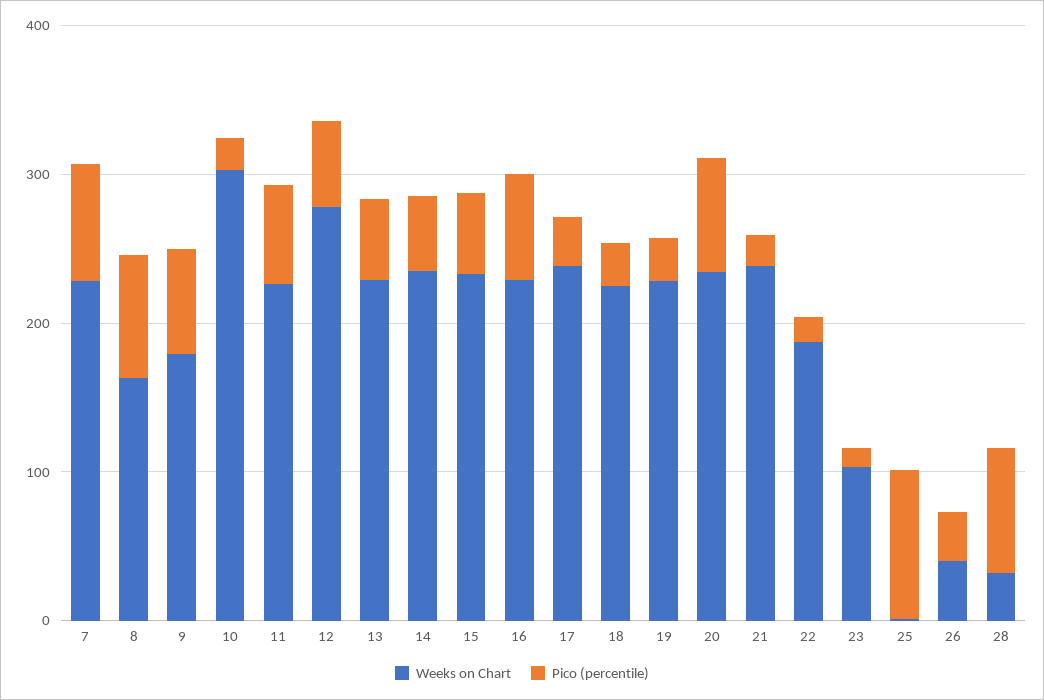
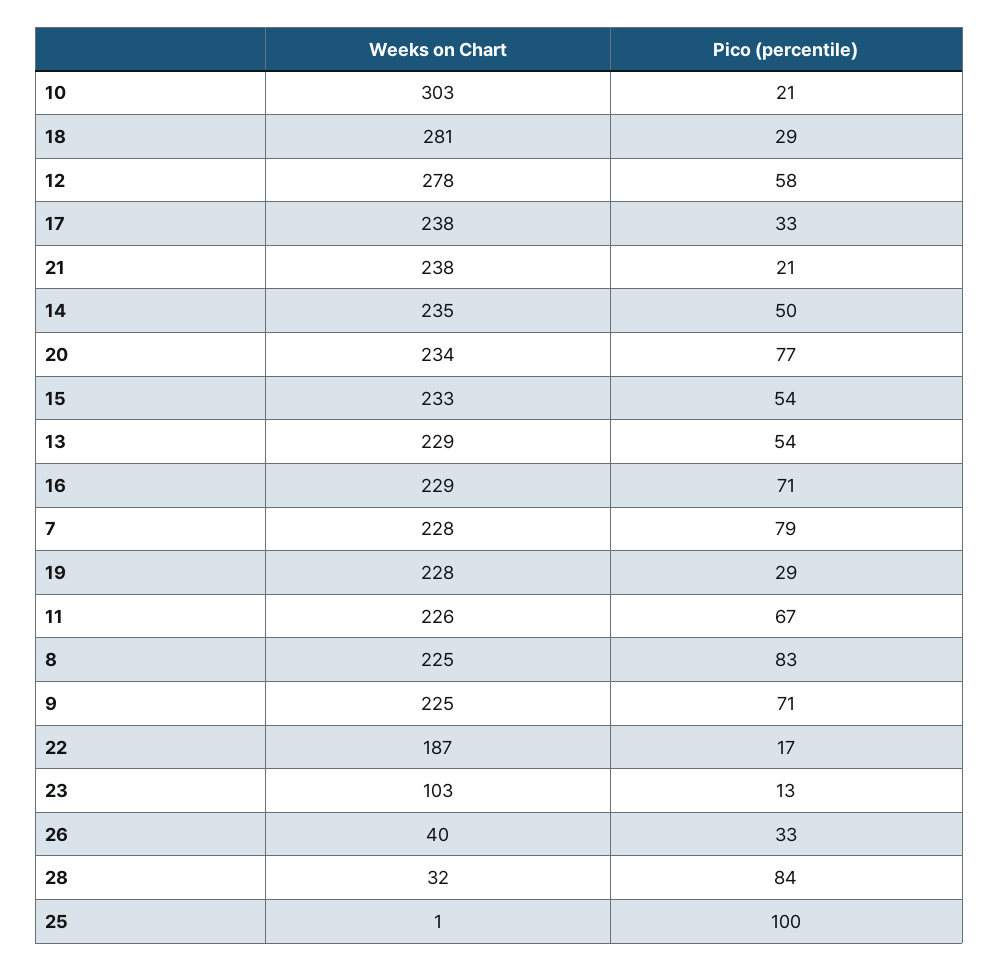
Weeks on Chart, 8: 160 -> 225
Weeks on Chart, 9: 180 -> 225
Weeks on Chart, 18: 220 -> 281

